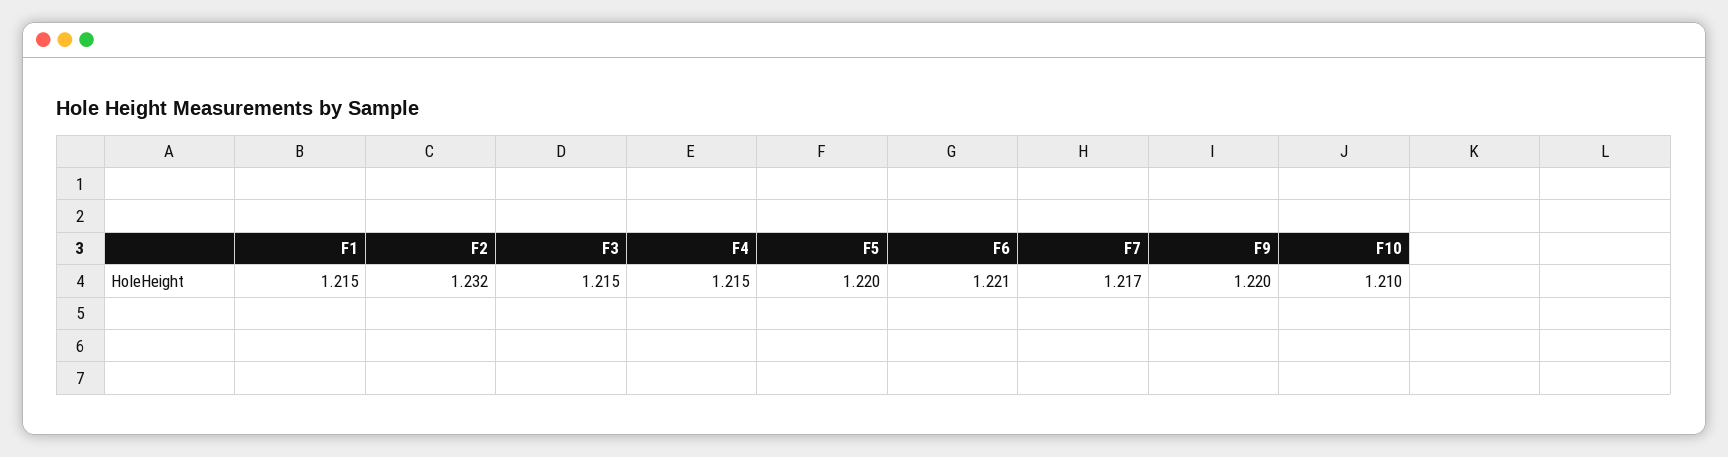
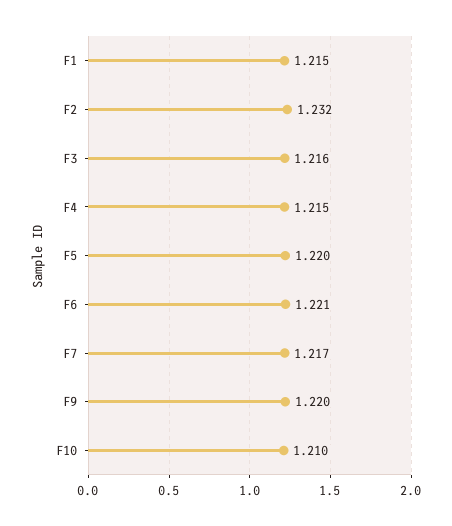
F3: 1.215 -> 1.216

